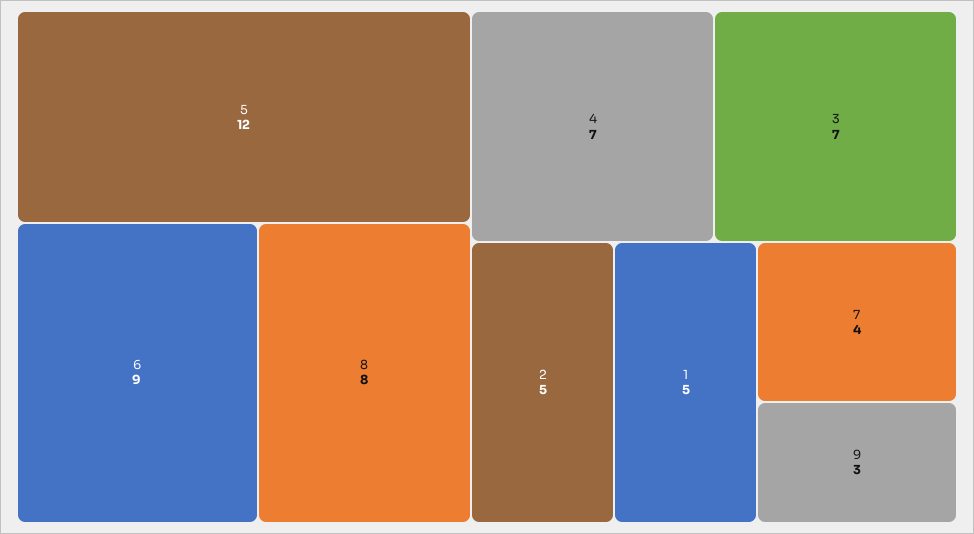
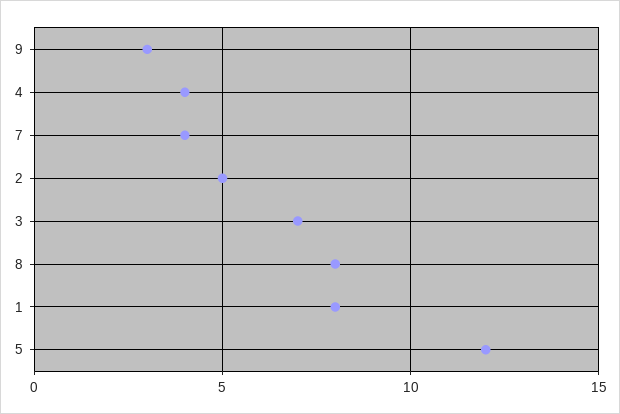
6: 9 -> none
4: 7 -> 4
1: 5 -> 8

